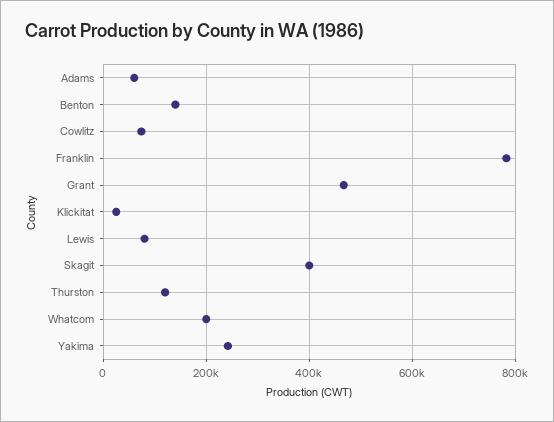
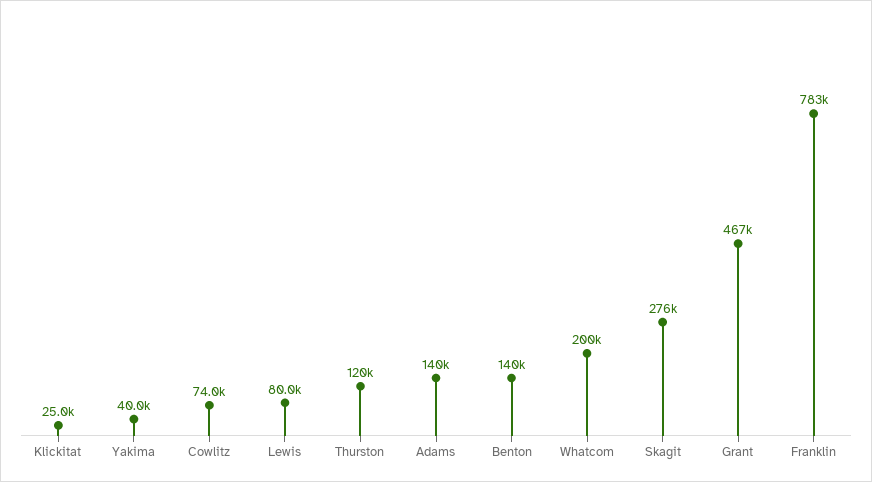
Adams: 60000 -> 140000
Skagit: 400000 -> 276000
Yakima: 240000 -> 40000

